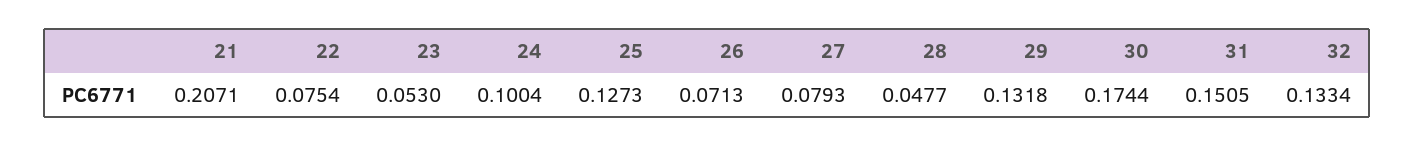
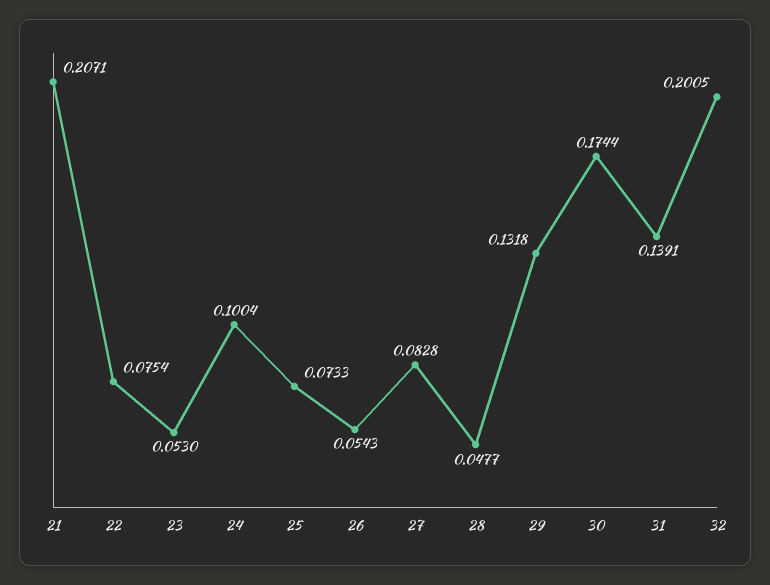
25: 0.1273 -> 0.0733
26: 0.0713 -> 0.0543
27: 0.0793 -> 0.0828
31: 0.1505 -> 0.1391
32: 0.1334 -> 0.2005

